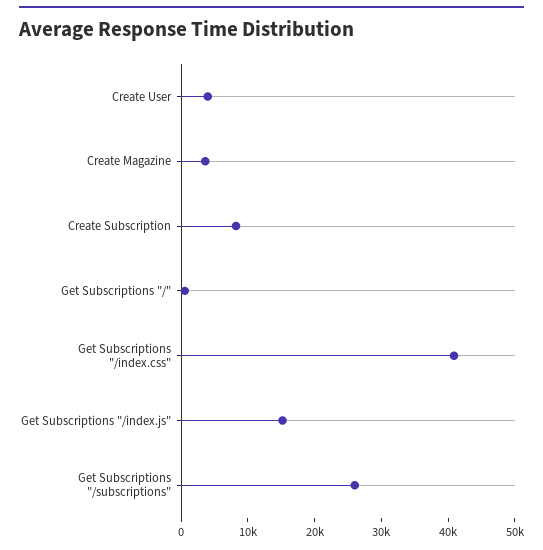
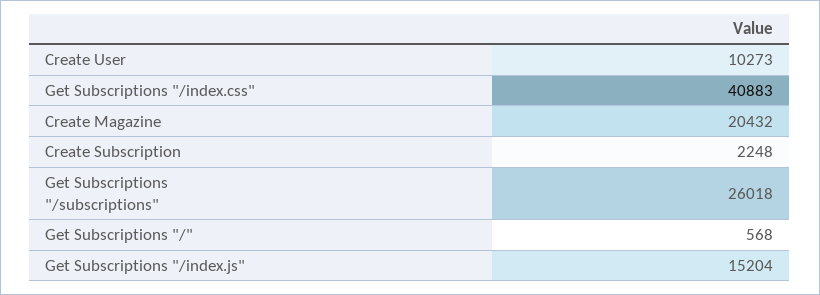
Create User: 4000 -> 10273
Create Magazine: 4000 -> 20432
Create Subscription: 8000 -> 2248

